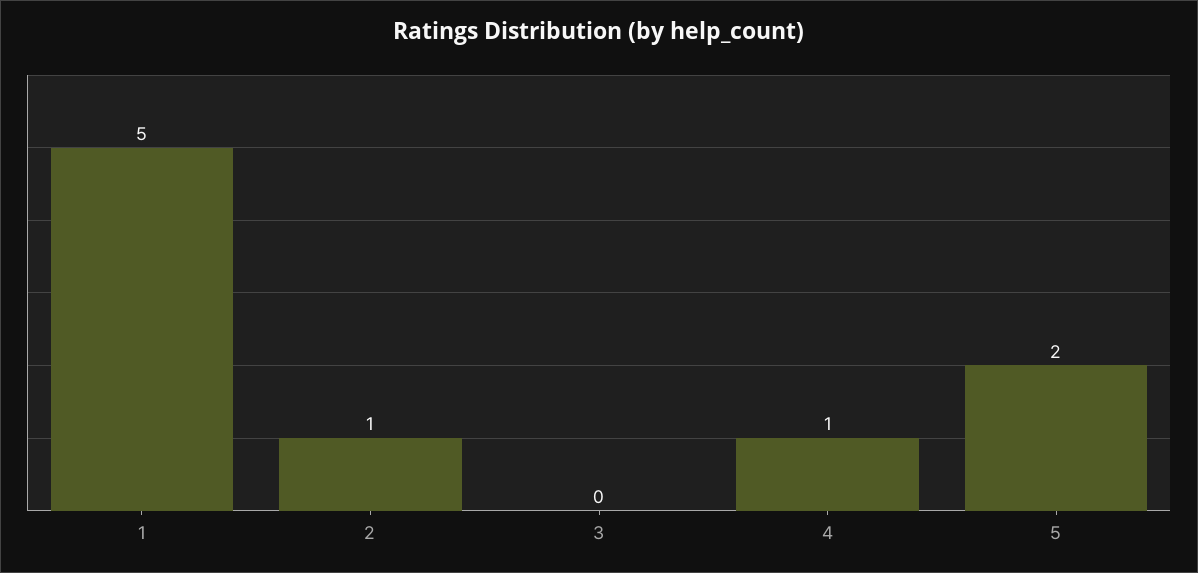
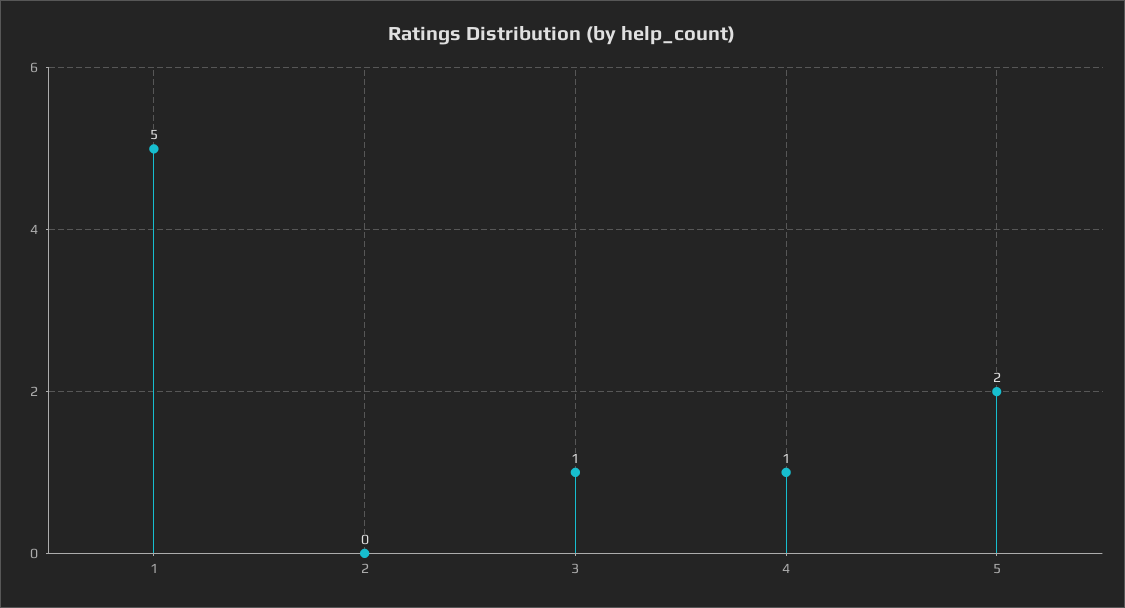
2: 1 -> 0
3: 0 -> 1

